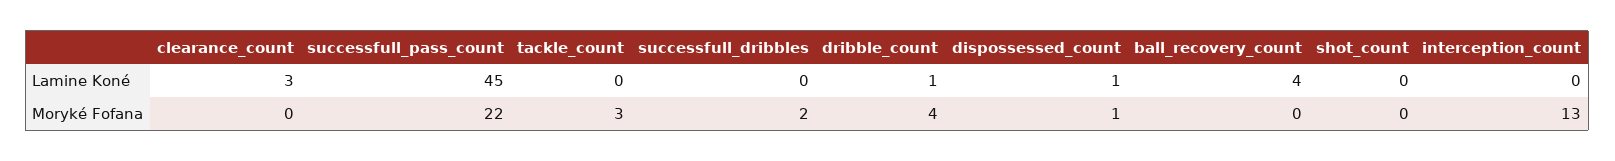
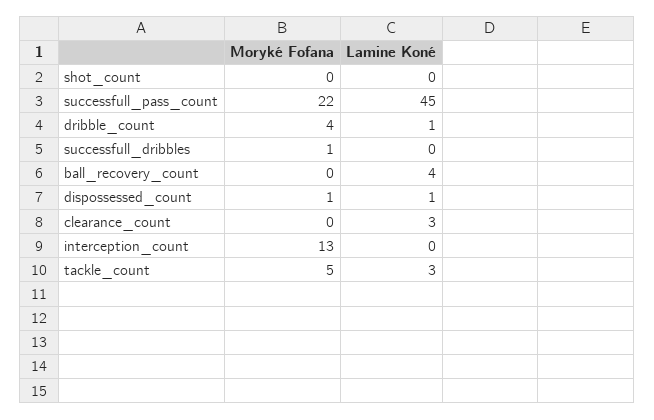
tackle_count, Lamine Koné: 0 -> 3
tackle_count, Moryké Fofana: 3 -> 5
successfull_dribbles, Moryké Fofana: 2 -> 1

